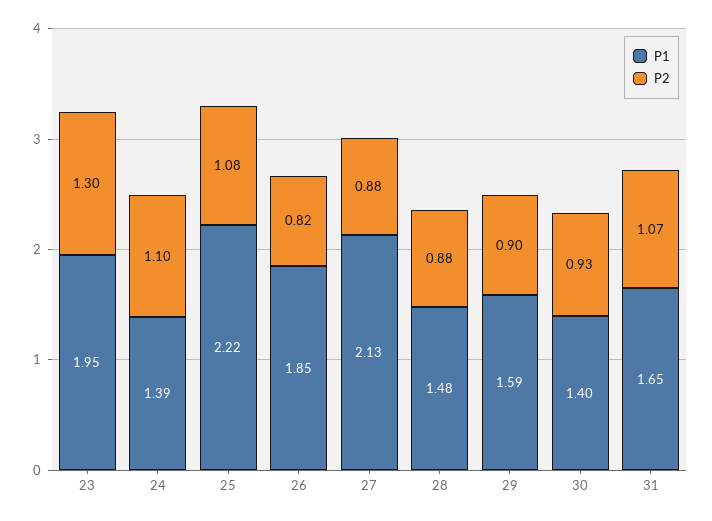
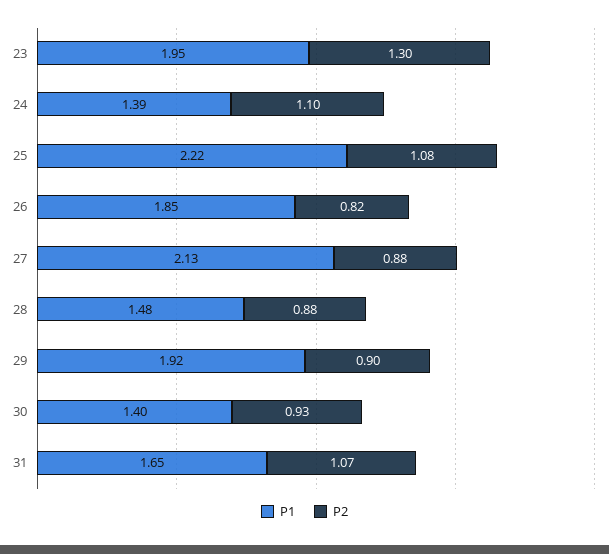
P1, 29: 1.59 -> 1.92

